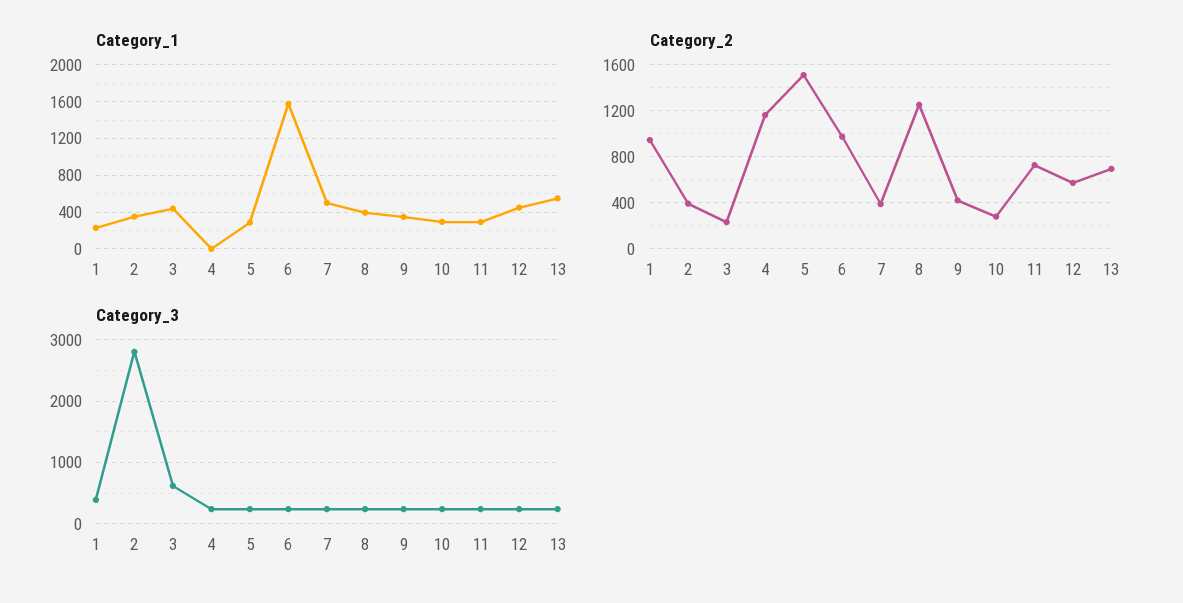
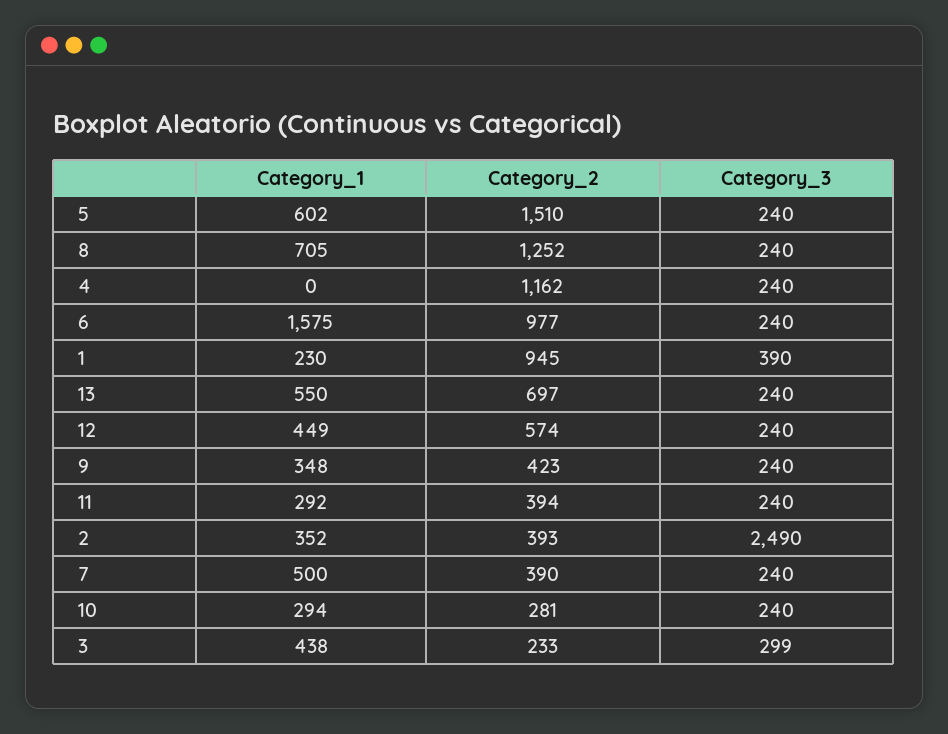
Category_1, 5: 300 -> 602
Category_1, 8: 400 -> 705
Category_2, 11: 700 -> 394
Category_3, 2: 2800 -> 2490
Category_3, 3: 600 -> 299

